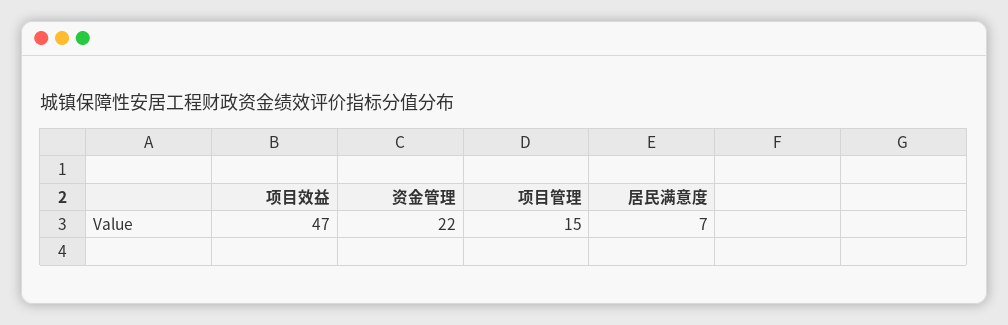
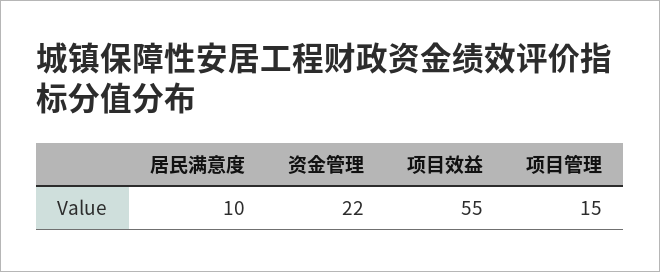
项目效益: 47 -> 55
居民满意度: 7 -> 10

